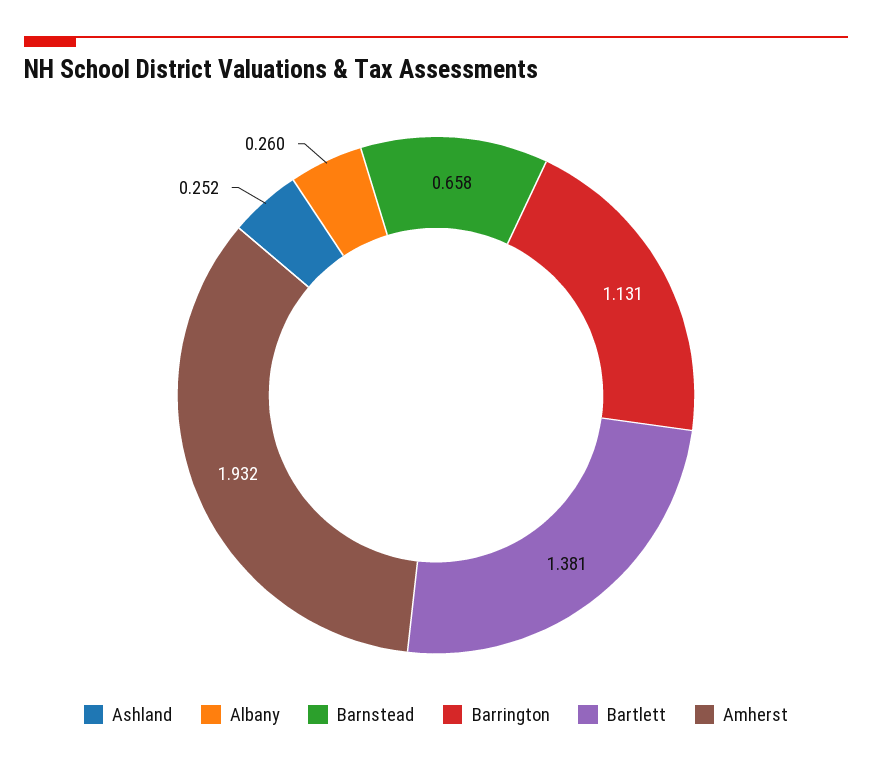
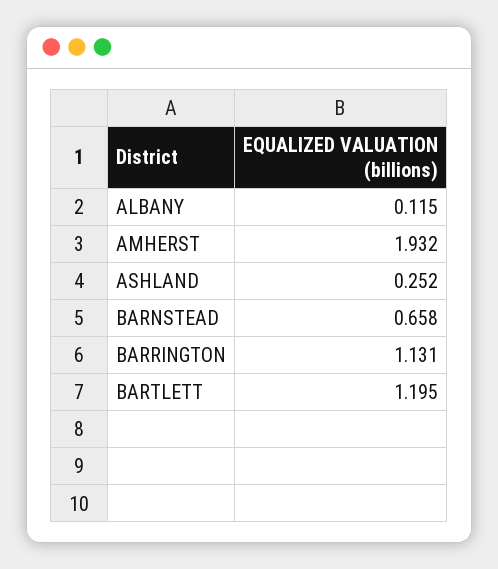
Albany: 0.26 -> 0.115
Bartlett: 1.381 -> 1.195

